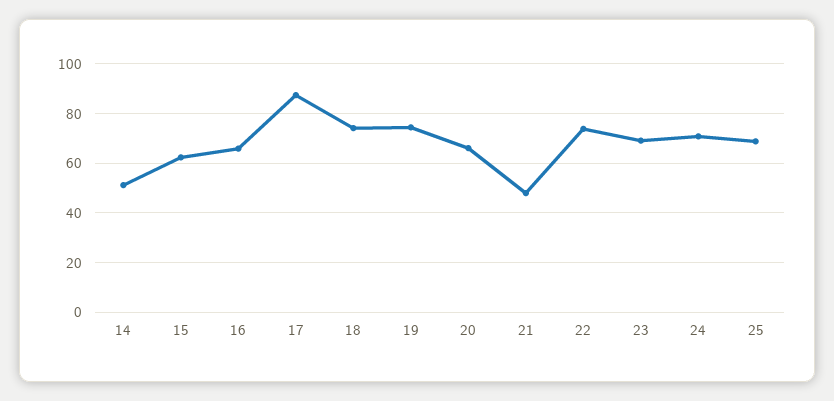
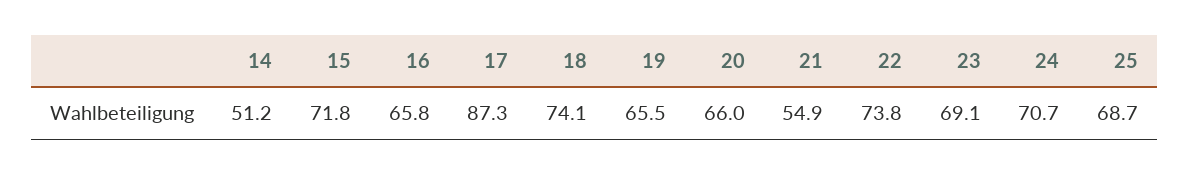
15: 62.5 -> 71.8
19: 75 -> 65.5
21: 47.5 -> 54.9

